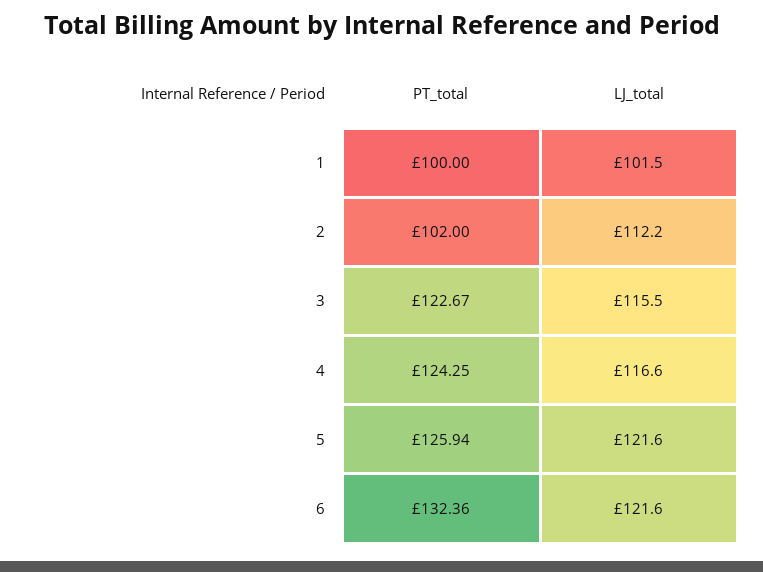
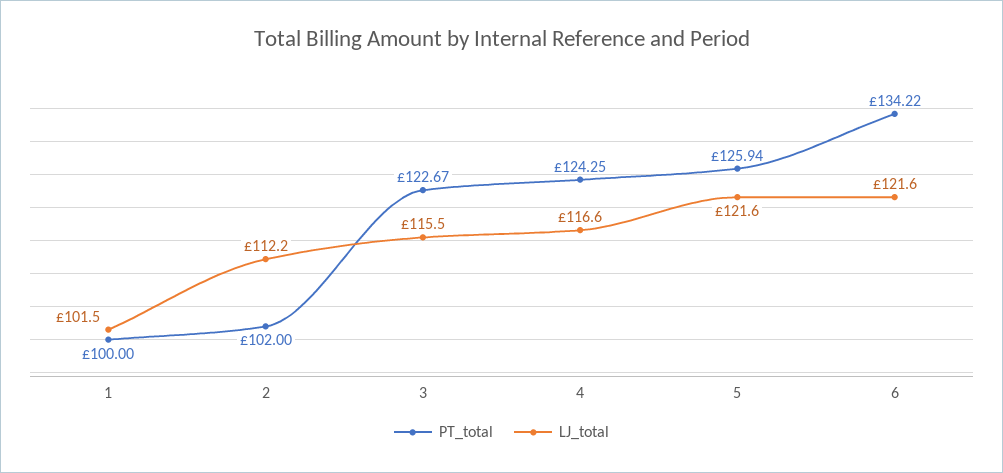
PT_total, 6: 132.36 -> 134.22

